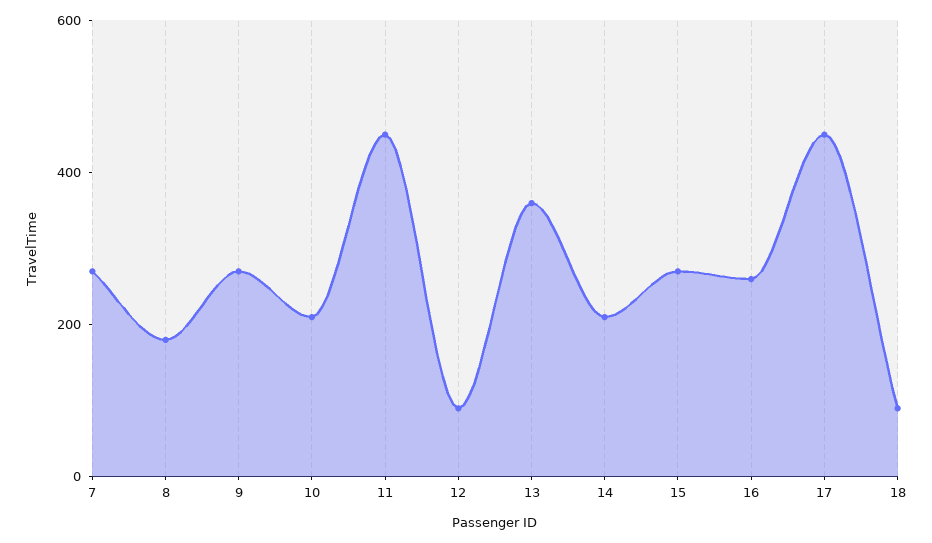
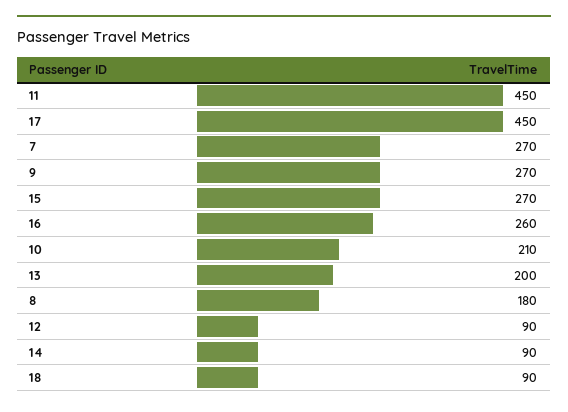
13: 350 -> 200
14: 200 -> 90

